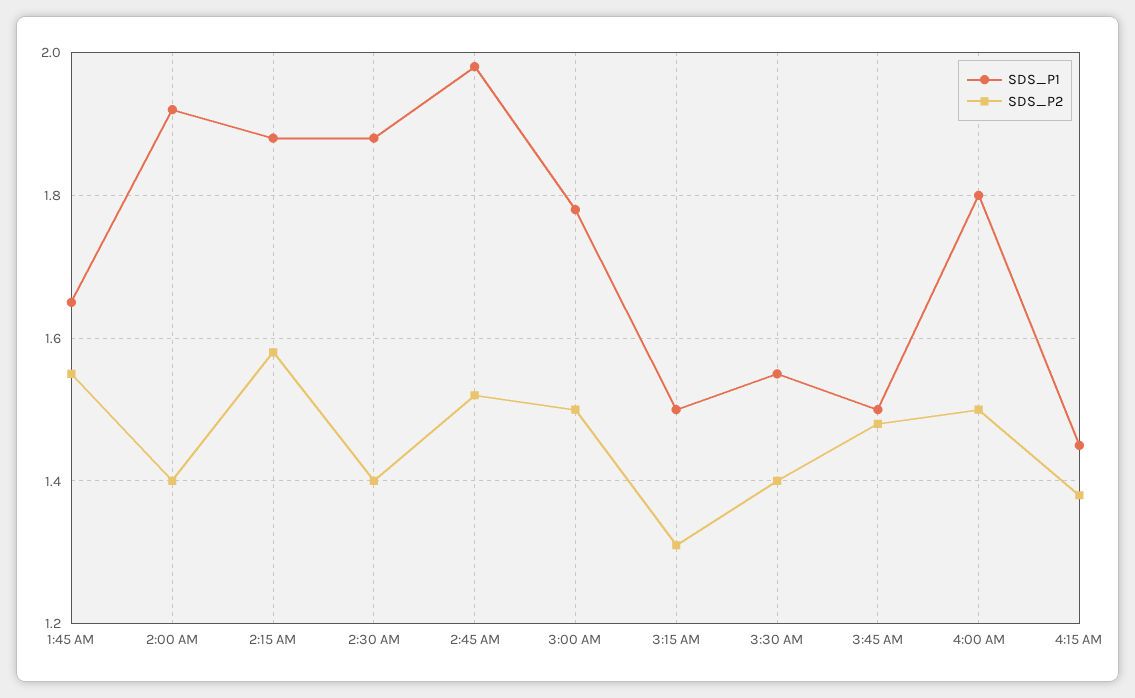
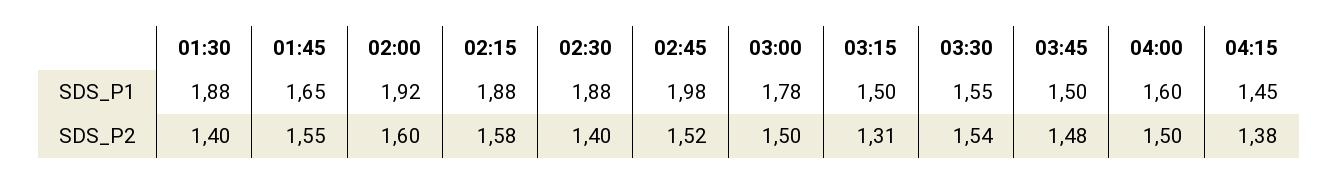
SDS_P2, 2:00 AM: 1.4 -> 1.6
SDS_P2, 3:30 AM: 1.4 -> 1.54
SDS_P1, 4:00 AM: 1.8 -> 1.6
SDS_P1, 01:30: none -> 1.88
SDS_P2, 01:30: none -> 1.4

